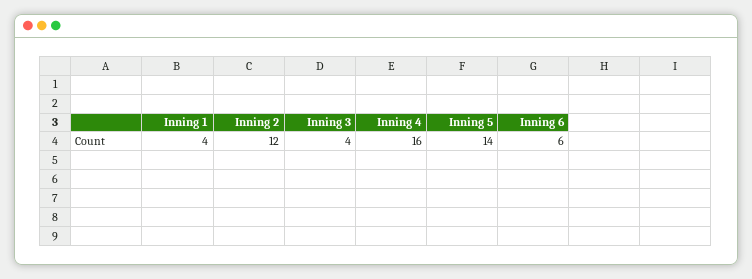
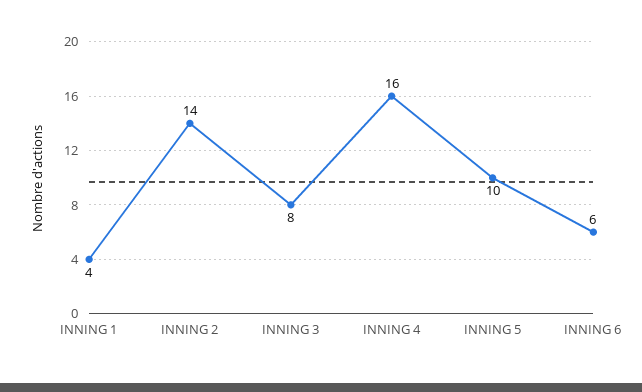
Inning 2: 12 -> 14
Inning 3: 4 -> 8
Inning 5: 14 -> 10

